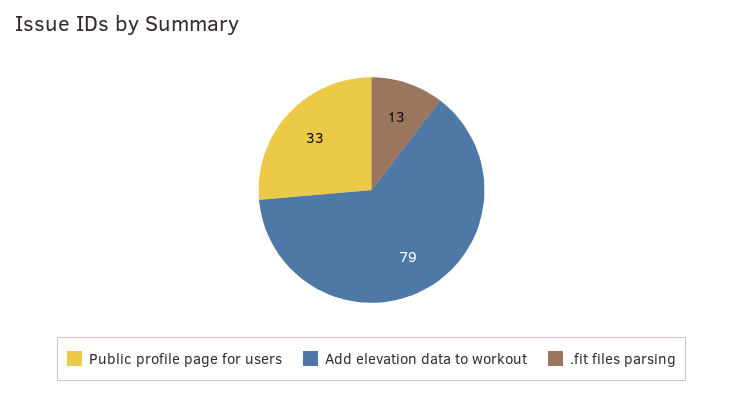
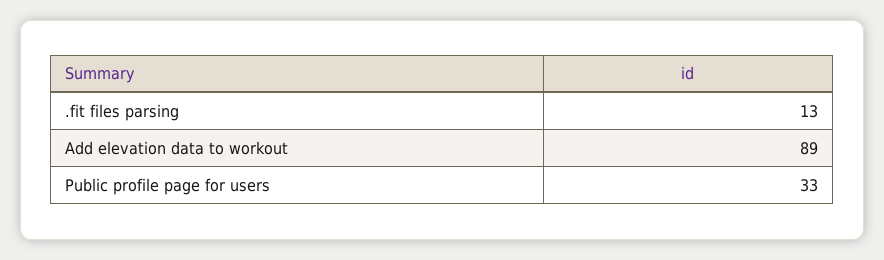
Add elevation data to workout: 79 -> 89

